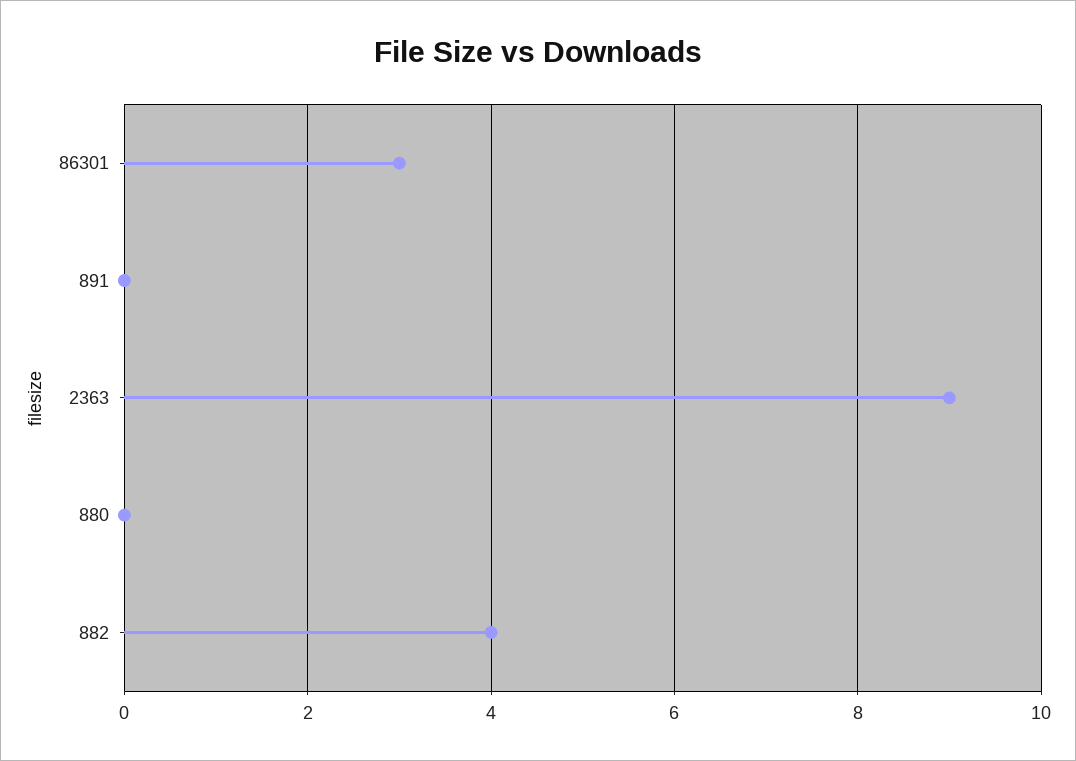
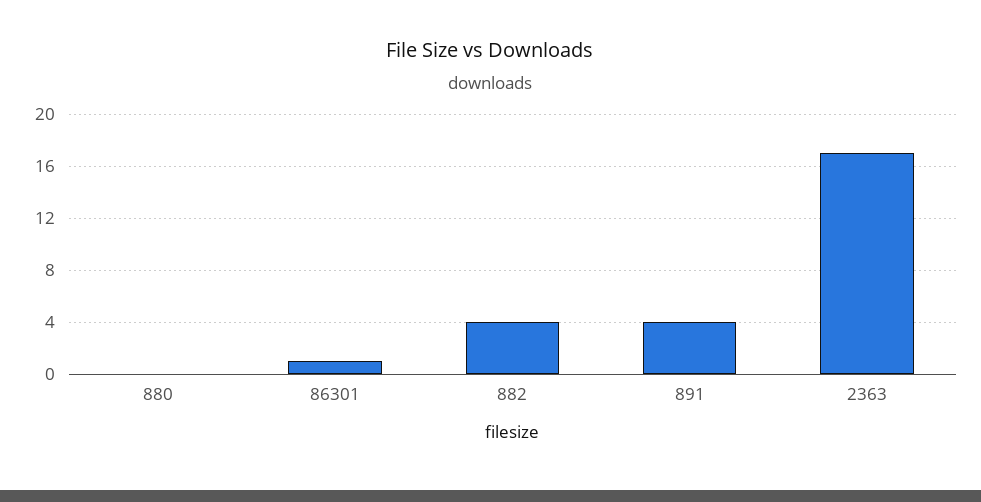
86301: 3 -> 1
891: 0 -> 4
2363: 9 -> 17

